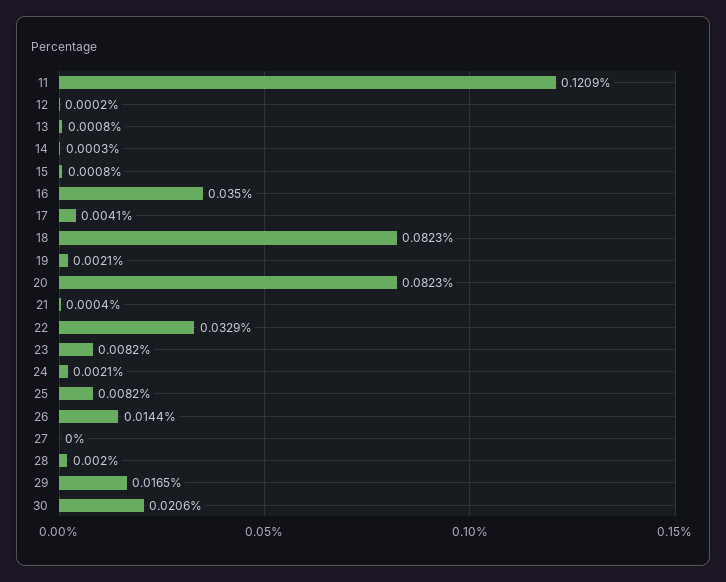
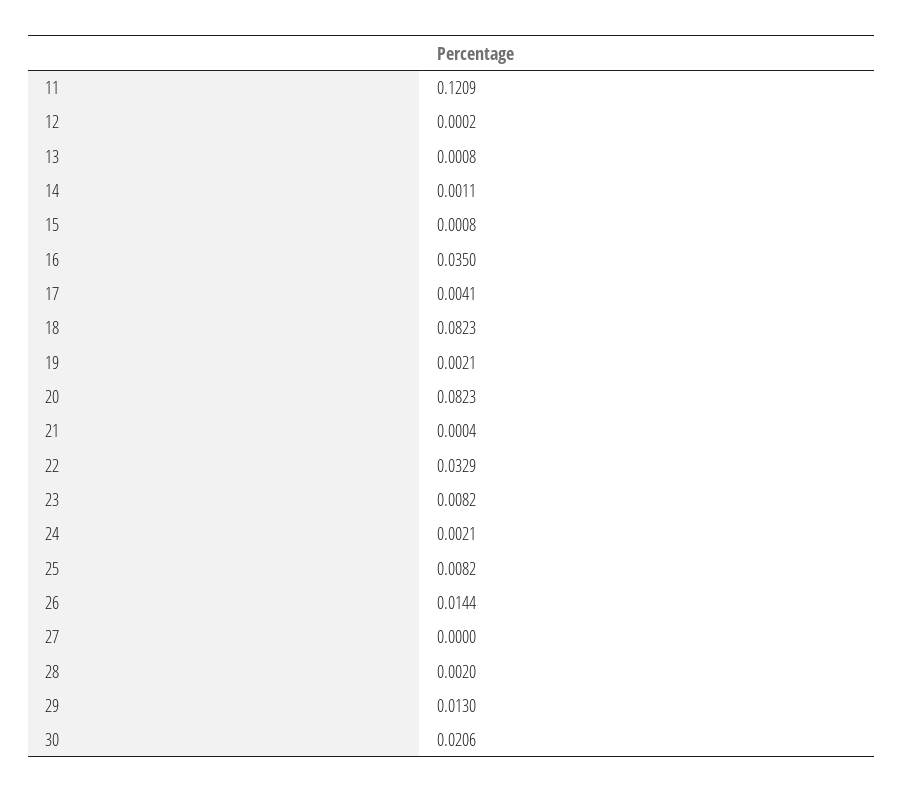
14: 0.0003 -> 0.0011
29: 0.0165 -> 0.013

